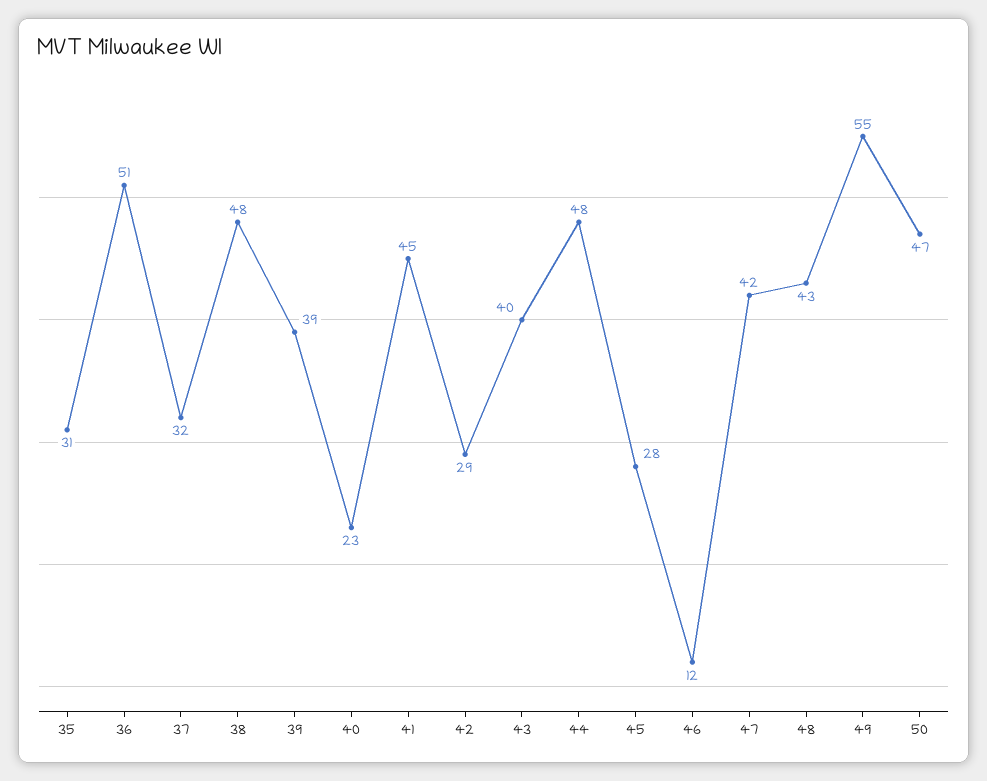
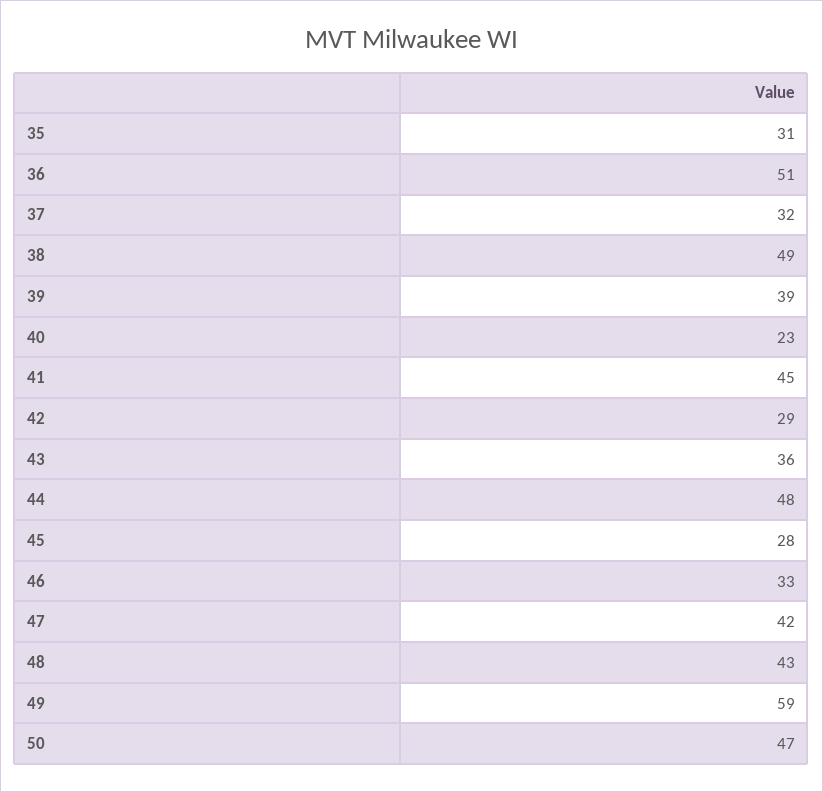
38: 48 -> 49
43: 40 -> 36
46: 12 -> 33
49: 55 -> 59

